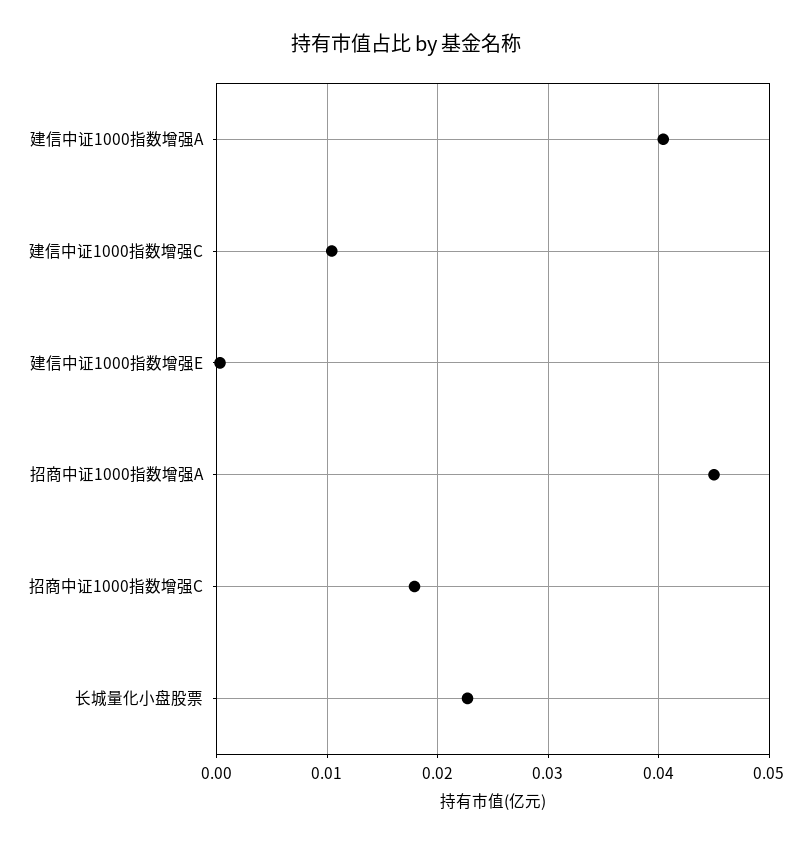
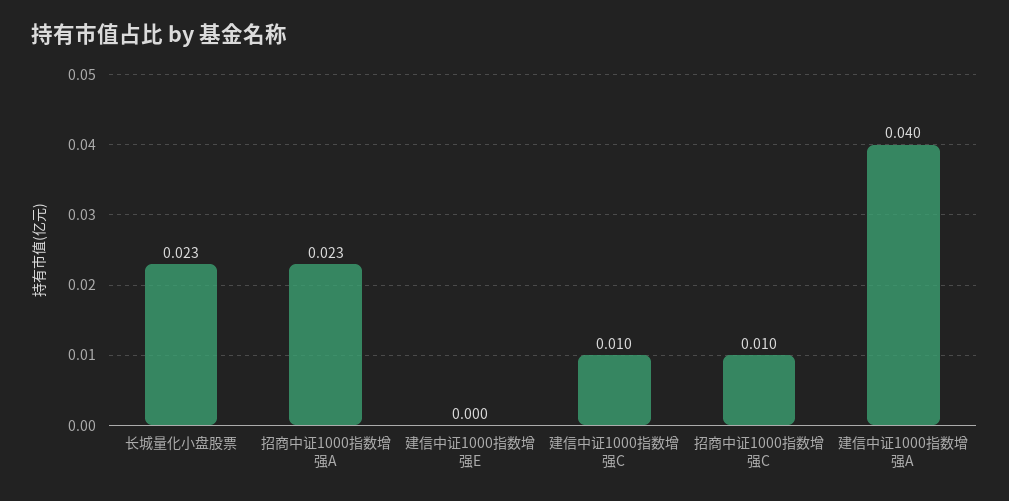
招商中证1000指数增强A: 0.045 -> 0.023
招商中证1000指数增强C: 0.018 -> 0.01

